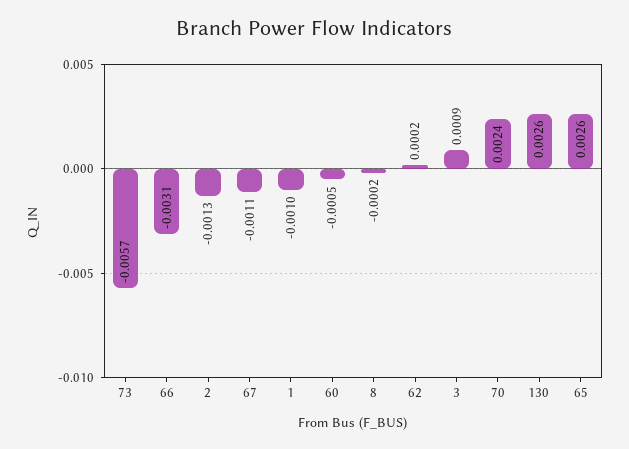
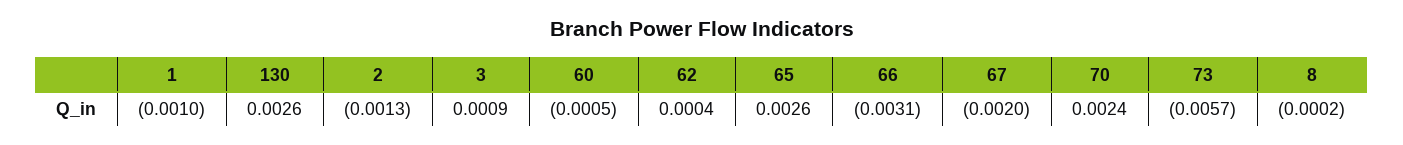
67: -0.0011 -> -0.002
62: 0.0002 -> 0.0004

